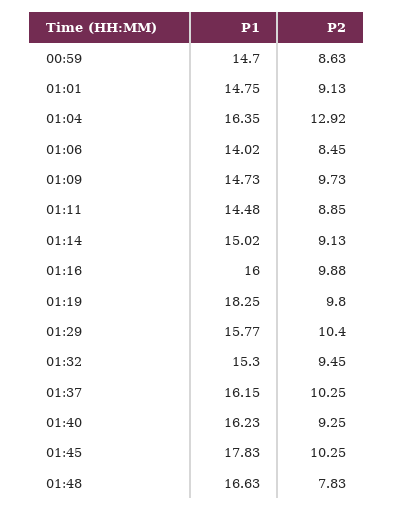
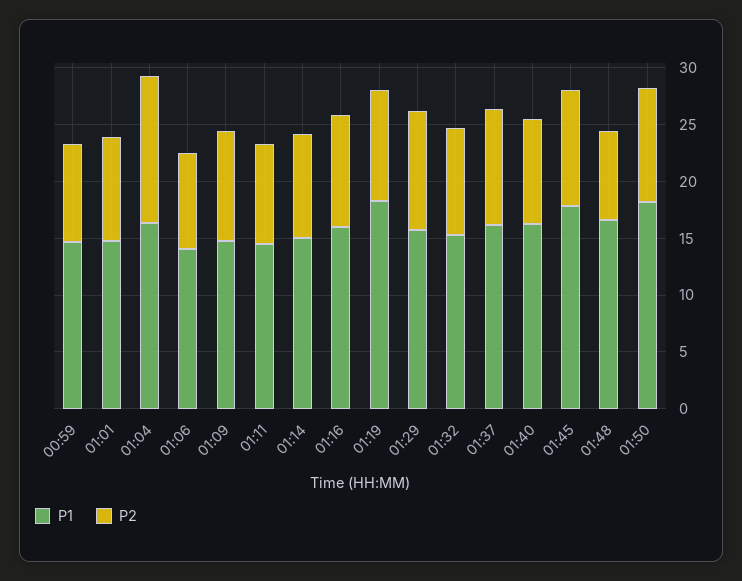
P1, 01:50: none -> 18
P2, 01:50: none -> 10

